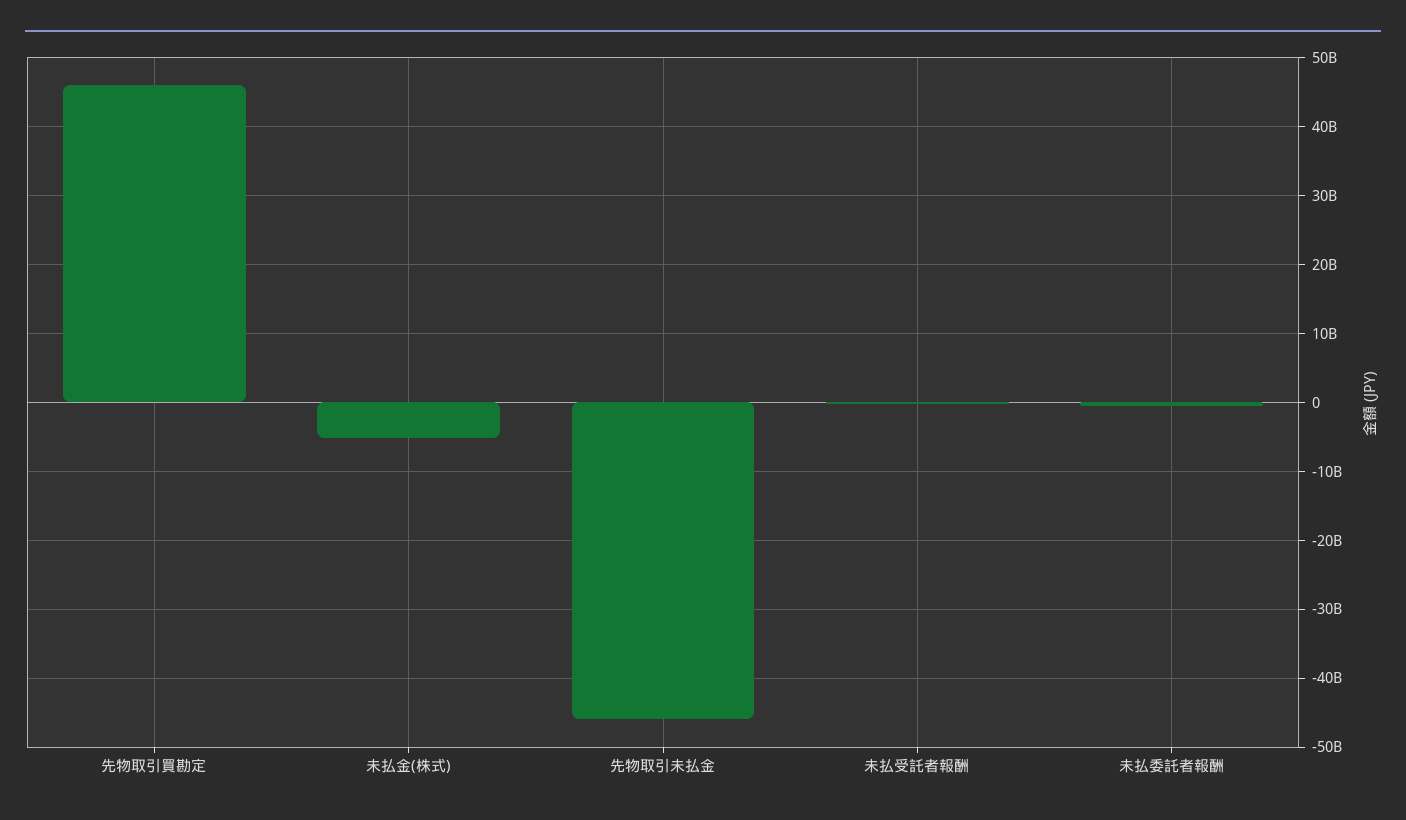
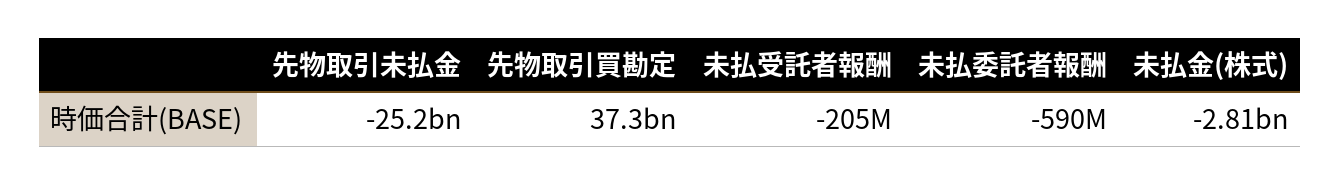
先物取引買勘定: 46000000000 -> 37300000000
未払金(株式): -5000000000 -> -2810000000
先物取引未払金: -46000000000 -> -25200000000

